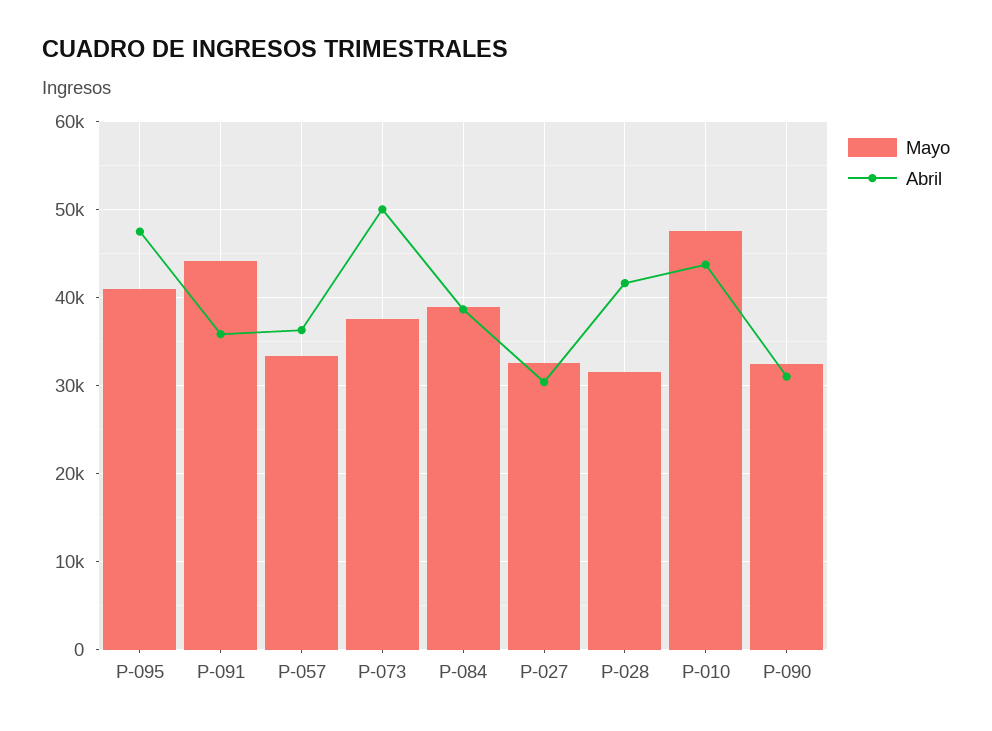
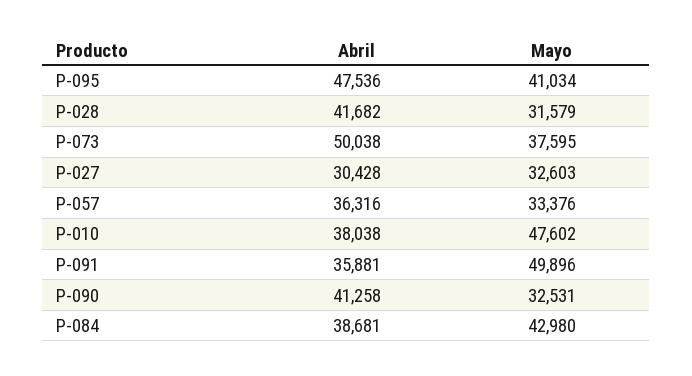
Mayo, P-091: 44000 -> 49896
Mayo, P-084: 39000 -> 42980
Abril, P-010: 44000 -> 38038
Abril, P-090: 31000 -> 41258

